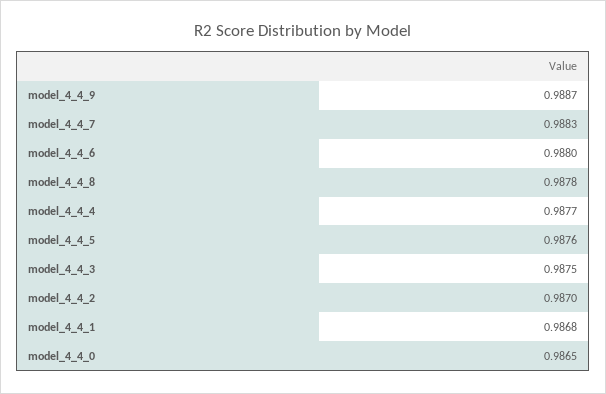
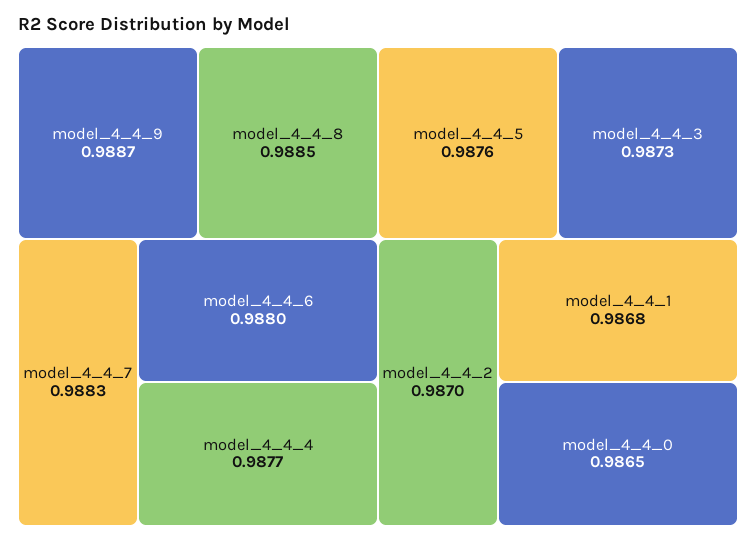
model_4_4_8: 0.9878 -> 0.9885
model_4_4_3: 0.9875 -> 0.9873

